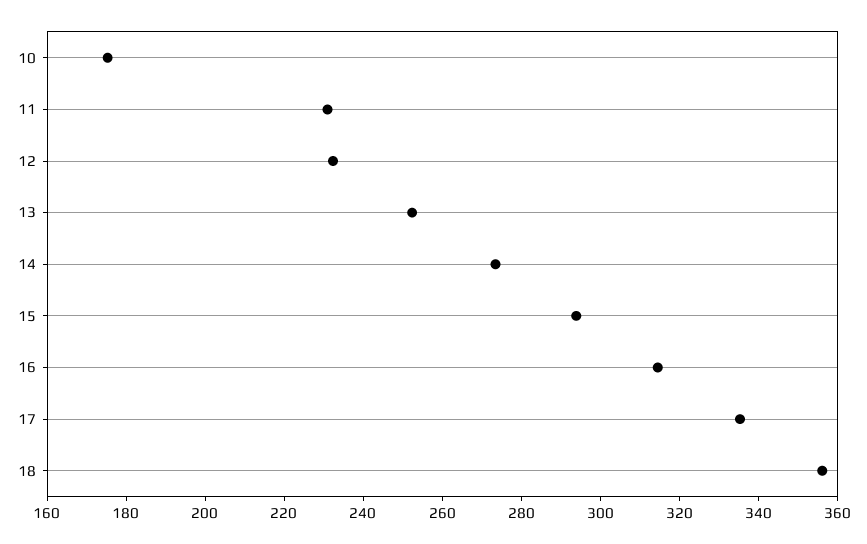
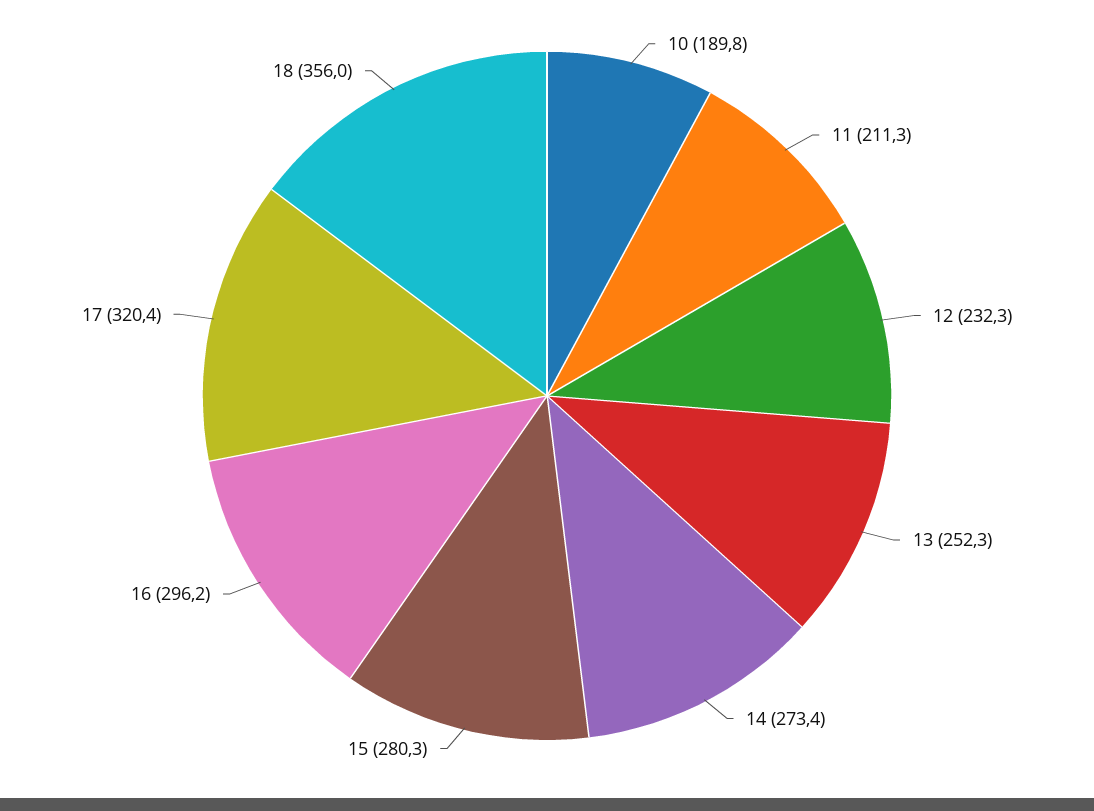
10: 175 -> 189.8
11: 230 -> 211.3
15: 295 -> 280.3
16: 315 -> 296.2
17: 335 -> 320.4

